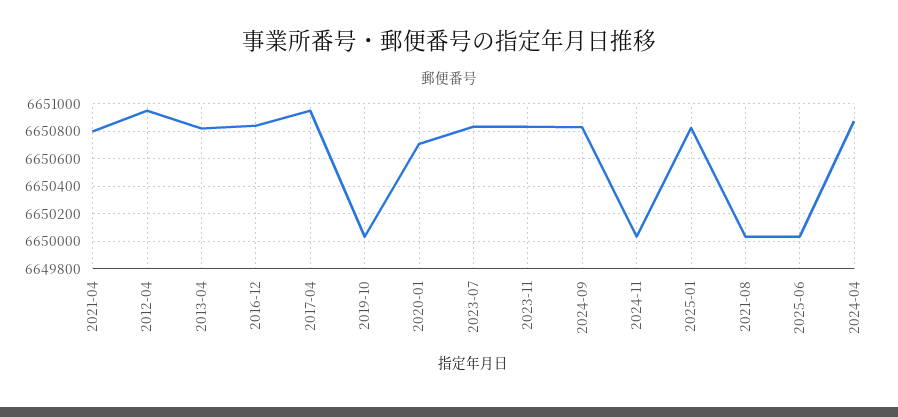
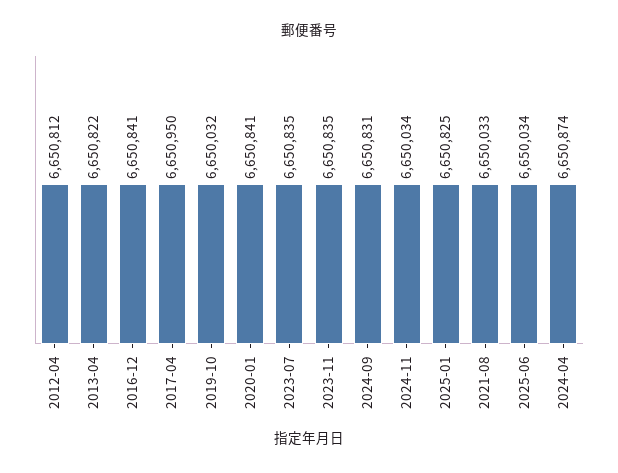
2021-04: 6650800 -> none
2012-04: 6650950 -> 6650812
2020-01: 6650700 -> 6650841

